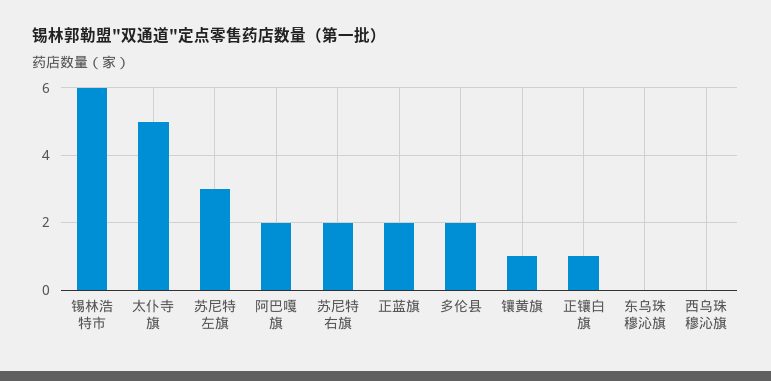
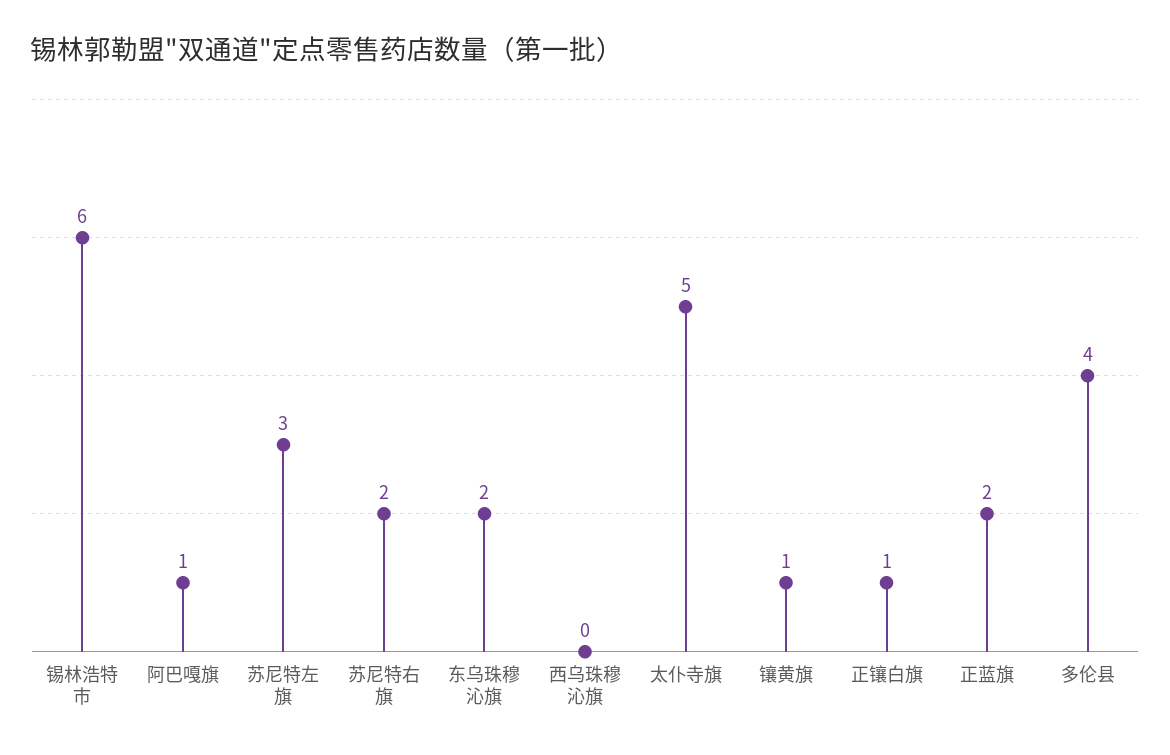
阿巴嘎旗: 2 -> 1
多伦县: 2 -> 4
东乌珠穆沁旗: 0 -> 2

